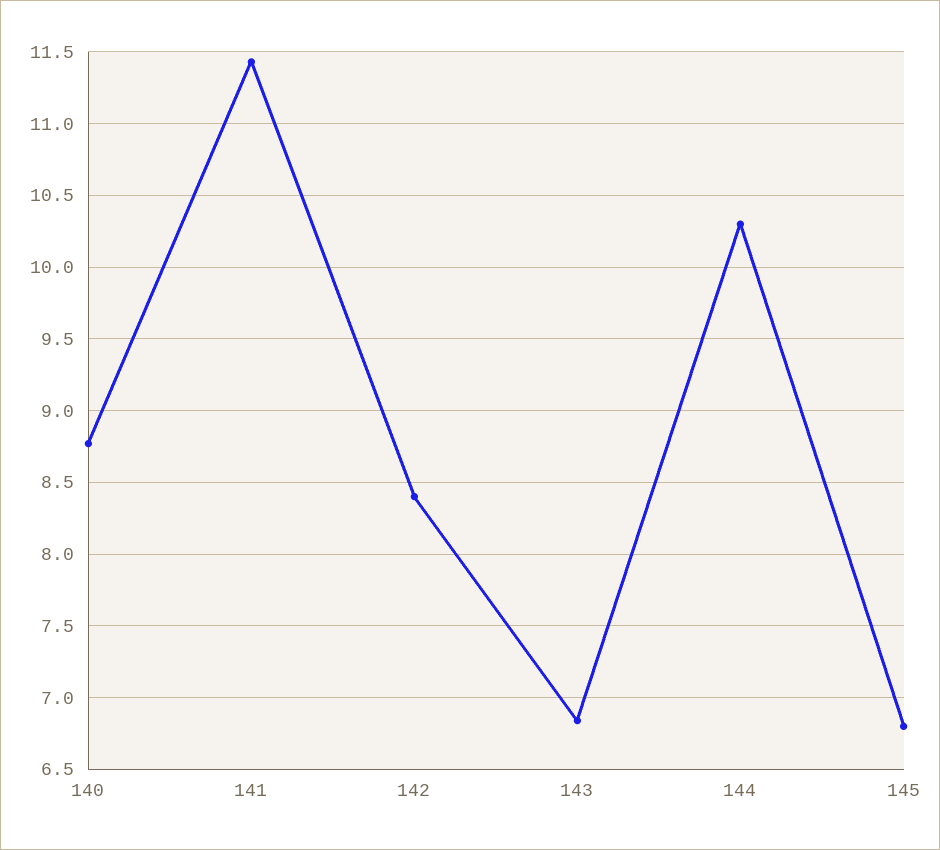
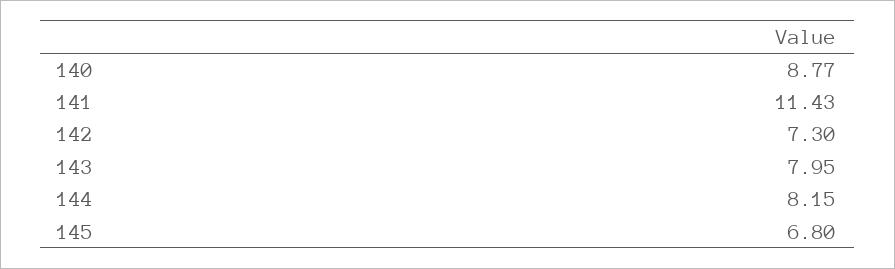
142: 8.4 -> 7.3
143: 6.85 -> 7.95
144: 10.3 -> 8.15

